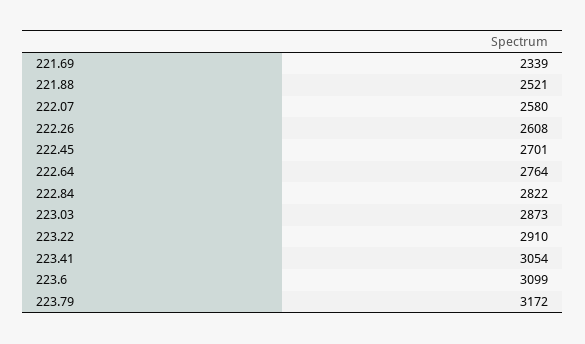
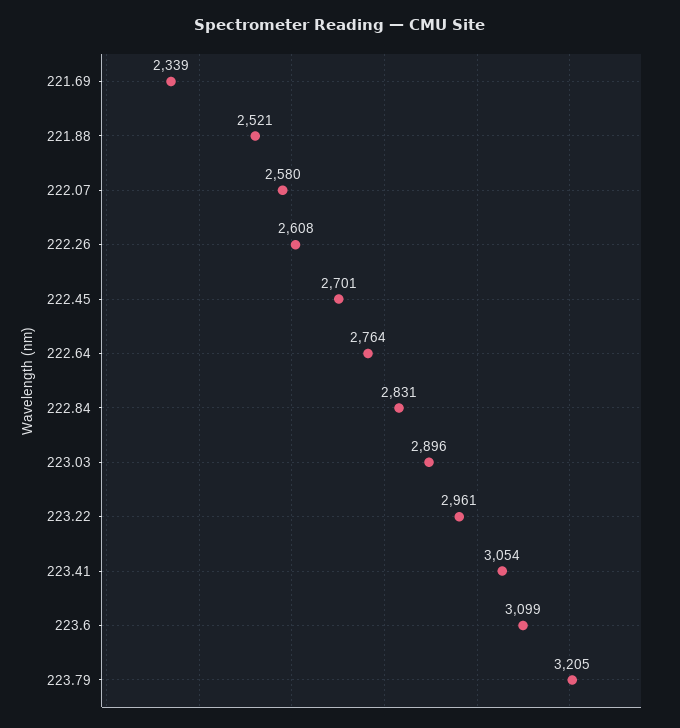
222.84: 2822 -> 2831
223.03: 2873 -> 2896
223.22: 2910 -> 2961
223.79: 3172 -> 3205

